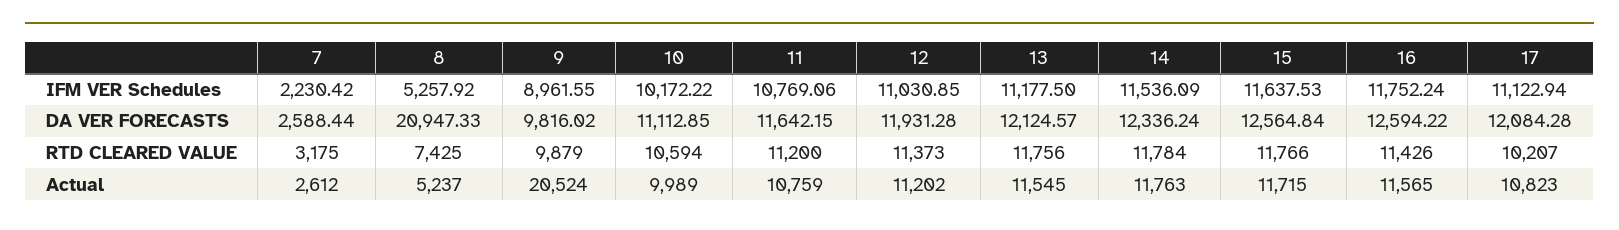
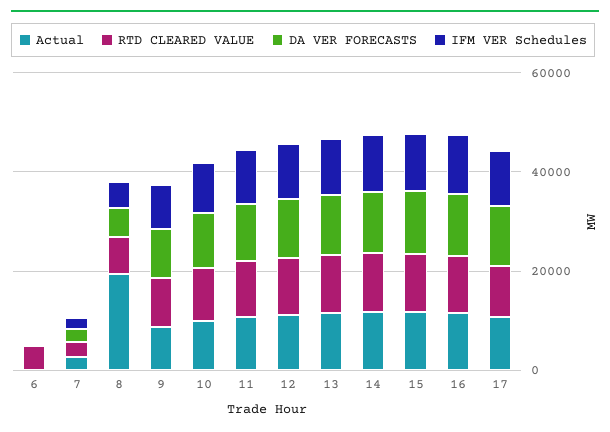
DA VER FORECASTS, 8: 20947.33 -> 5000
Actual, 8: 5237 -> 20000
Actual, 9: 20524 -> 10000
Actual, 6: none -> 0
RTD CLEARED VALUE, 6: none -> 5000
DA VER FORECASTS, 6: none -> 0
IFM VER Schedules, 6: none -> 0

